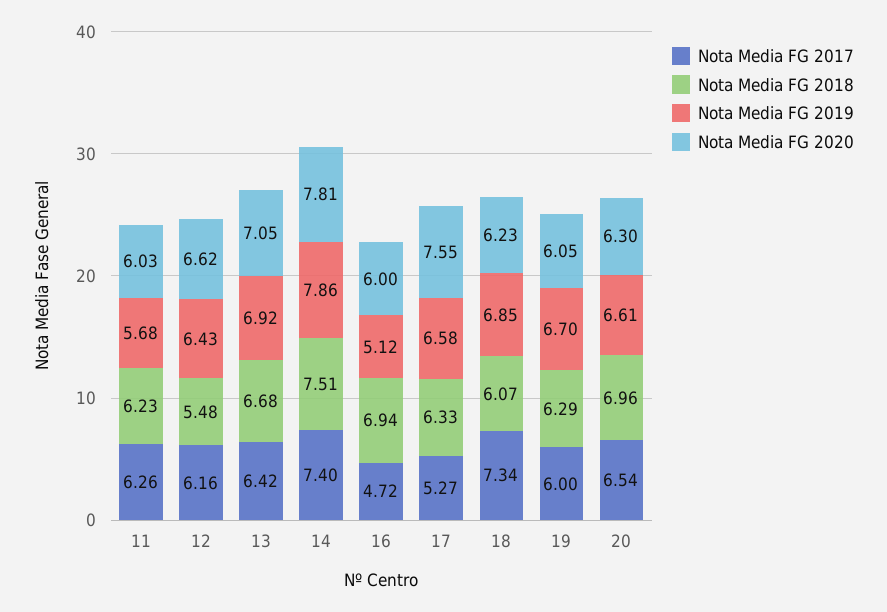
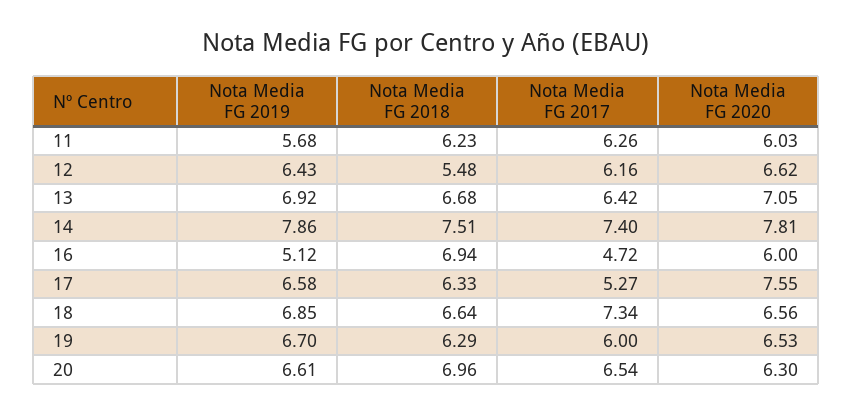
Nota Media FG 2018, 18: 6.07 -> 6.64
Nota Media FG 2020, 18: 6.23 -> 6.56
Nota Media FG 2020, 19: 6.05 -> 6.53

